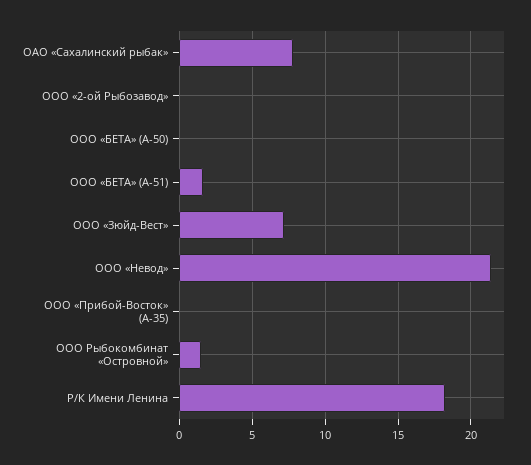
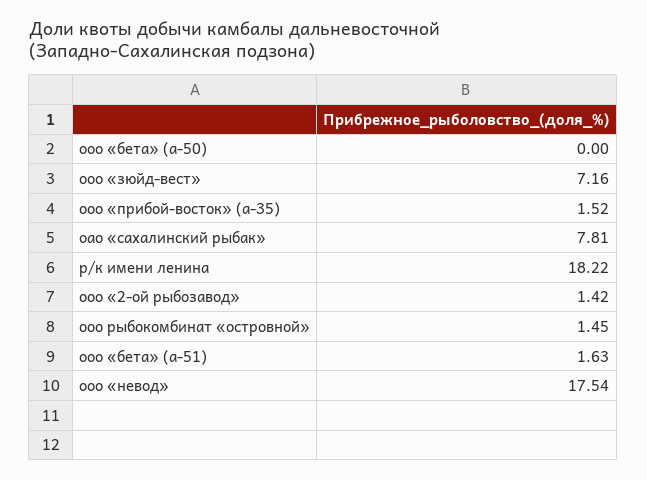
ООО «2-ой Рыбозавод»: 0 -> 1.42
ООО «Невод»: 21.5 -> 17.54
ООО «Прибой-Восток» (А-35): 0 -> 1.52

